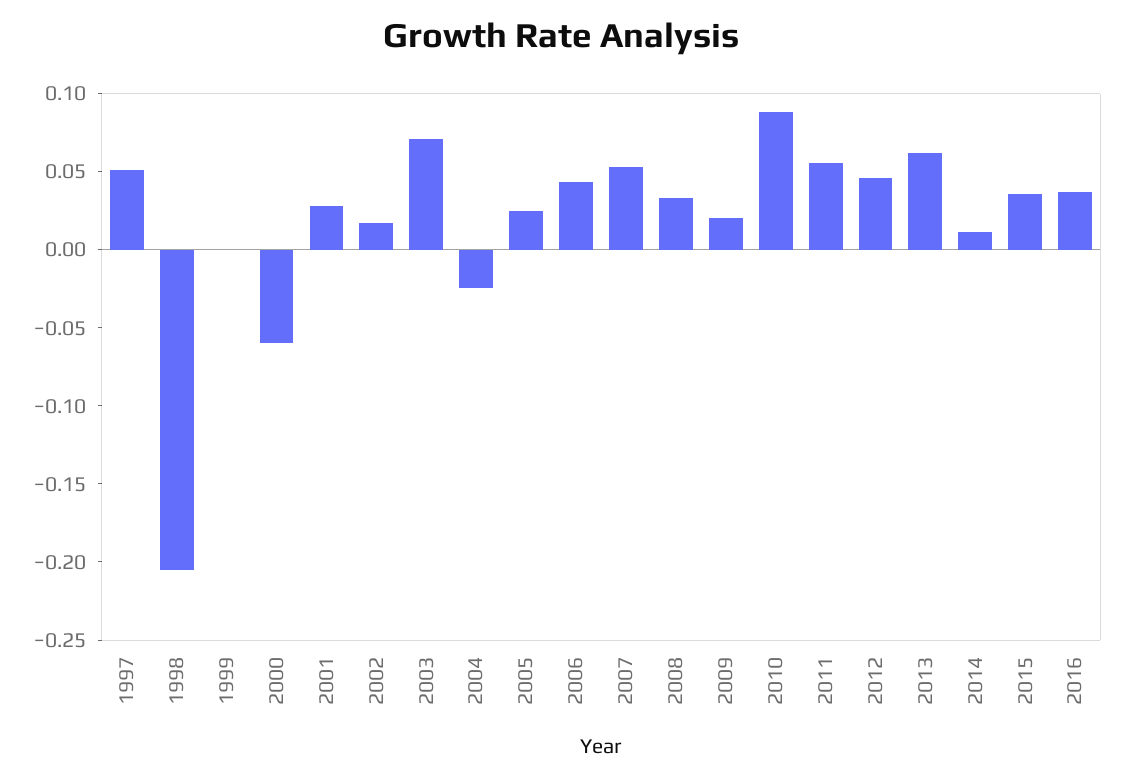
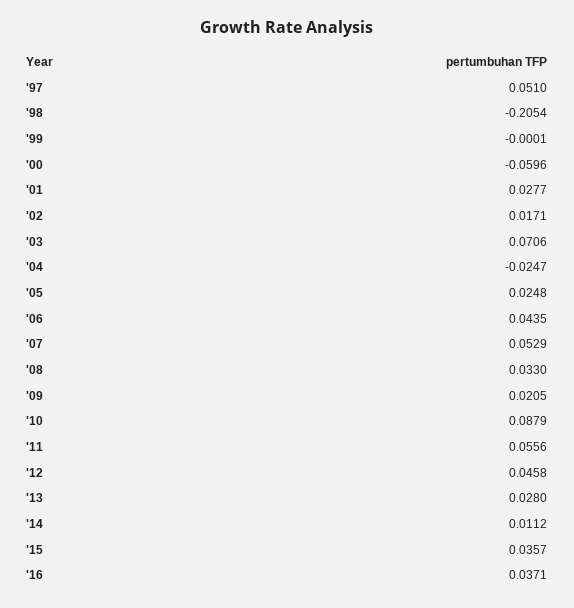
2013: 0.06 -> 0.028

